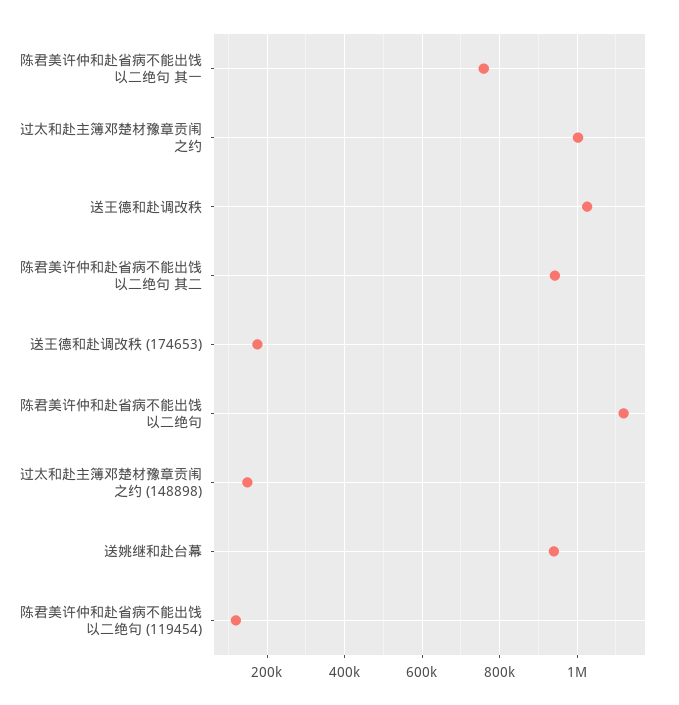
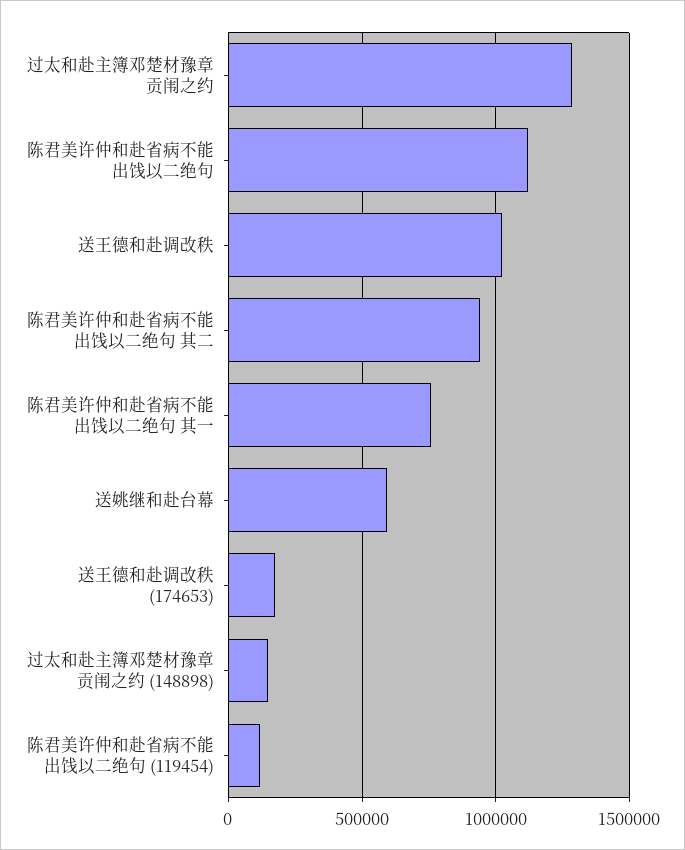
过太和赴主簿邓楚材豫章贡闱之约: 1000000 -> 1300000
送姚继和赴台幕: 940000 -> 600000

